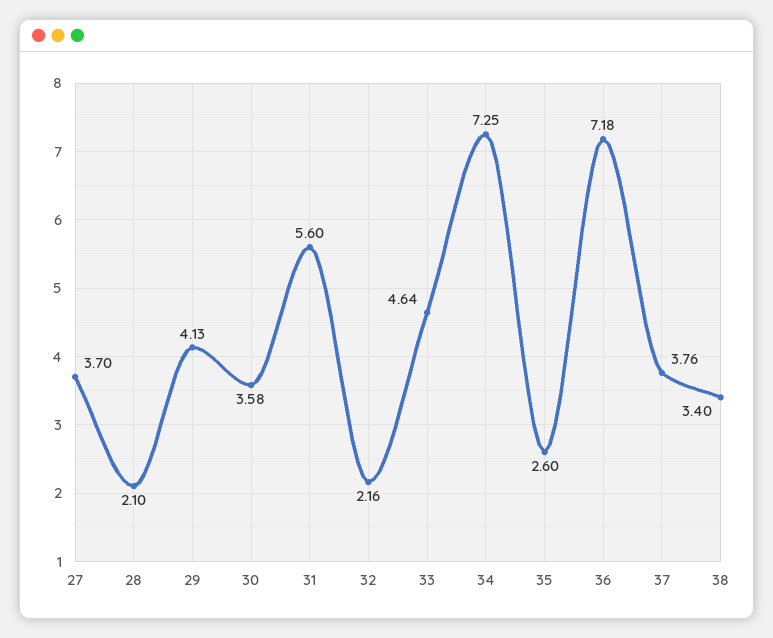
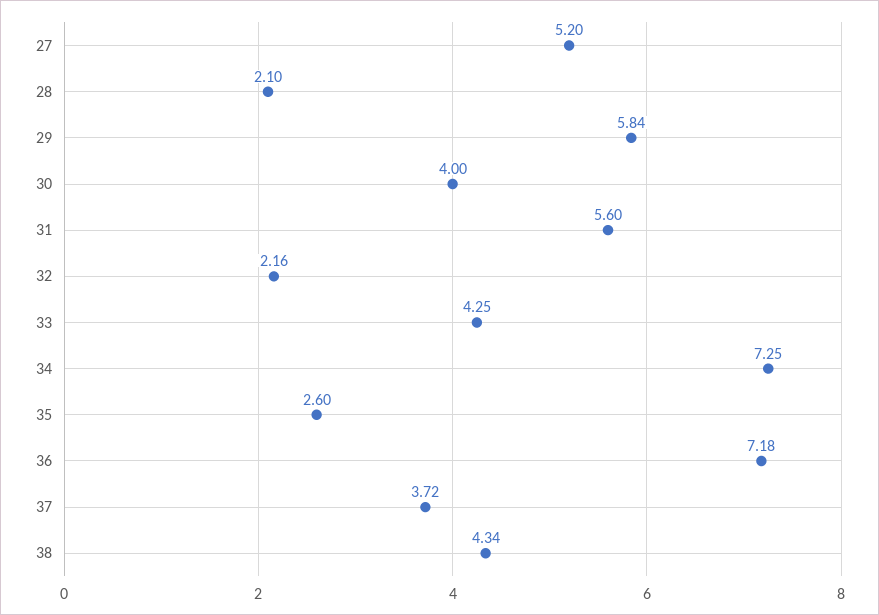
27: 3.7 -> 5.2
29: 4.13 -> 5.84
30: 3.58 -> 4
33: 4.64 -> 4.25
37: 3.76 -> 3.72
38: 3.4 -> 4.34

